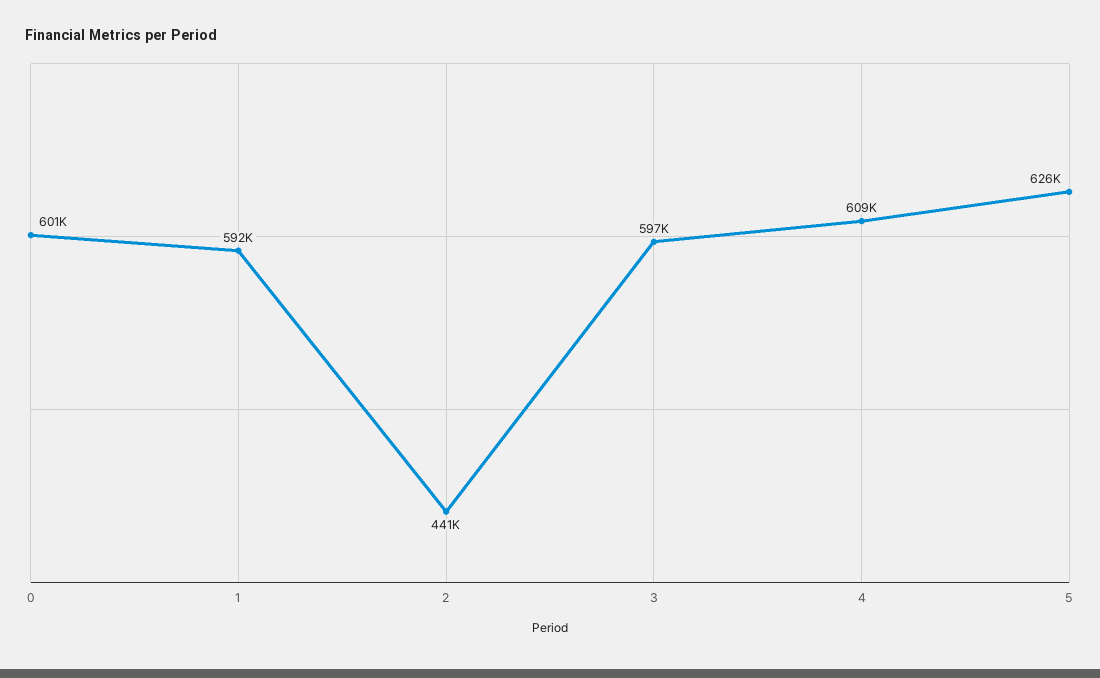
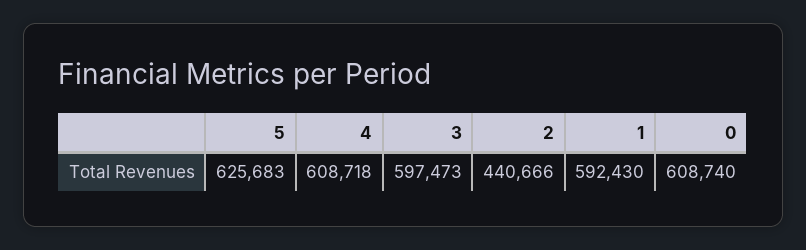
0: 601000 -> 608740

